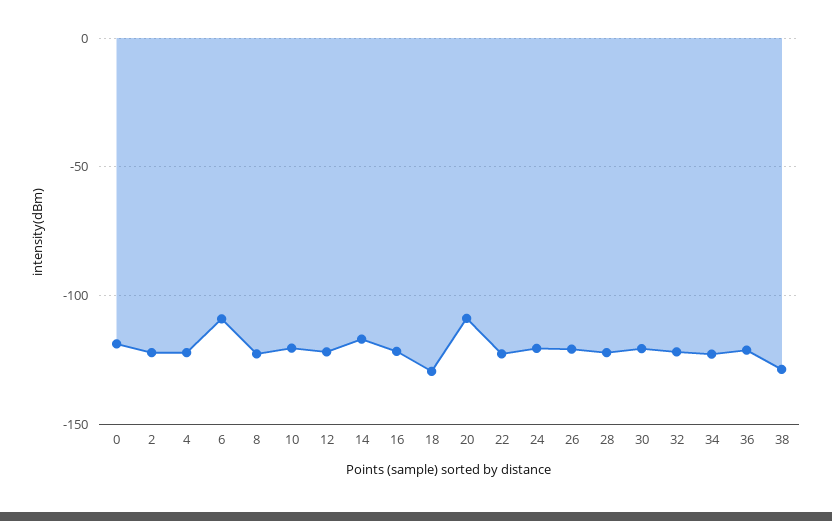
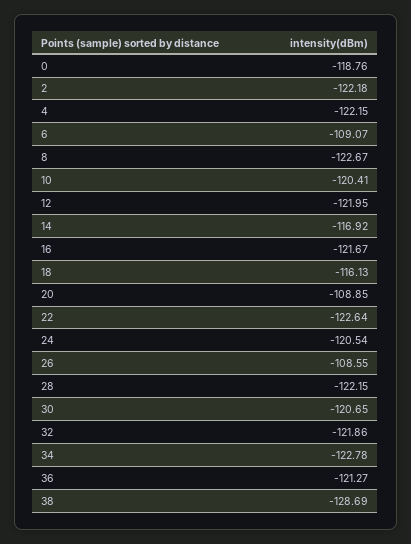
18: -130 -> -116.13
26: -120 -> -108.55

